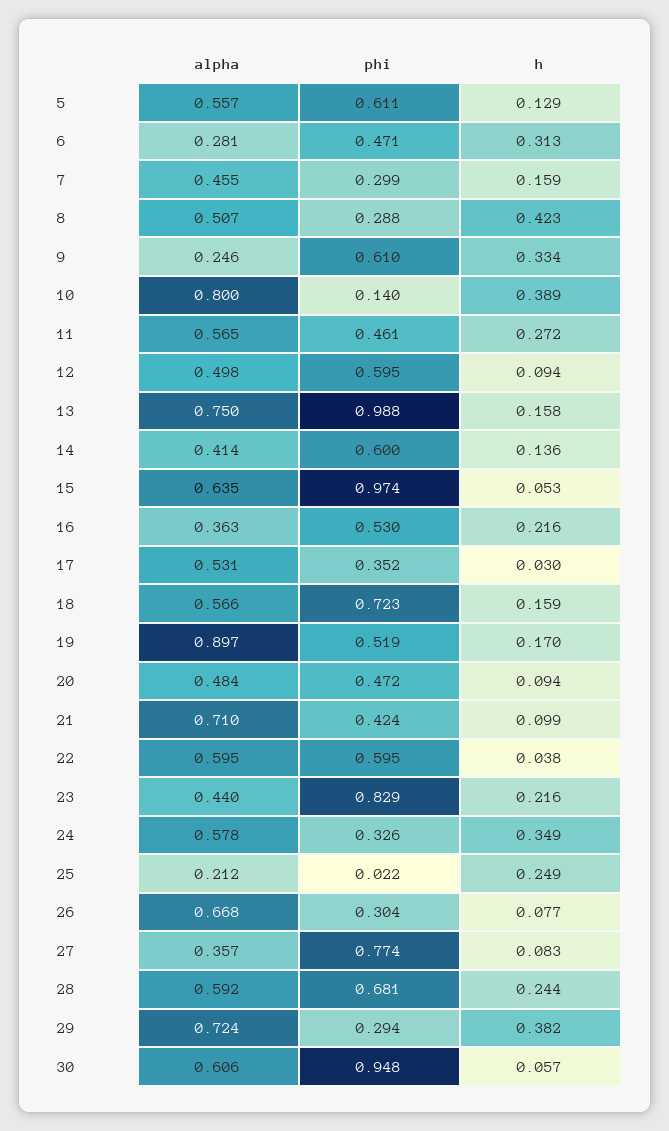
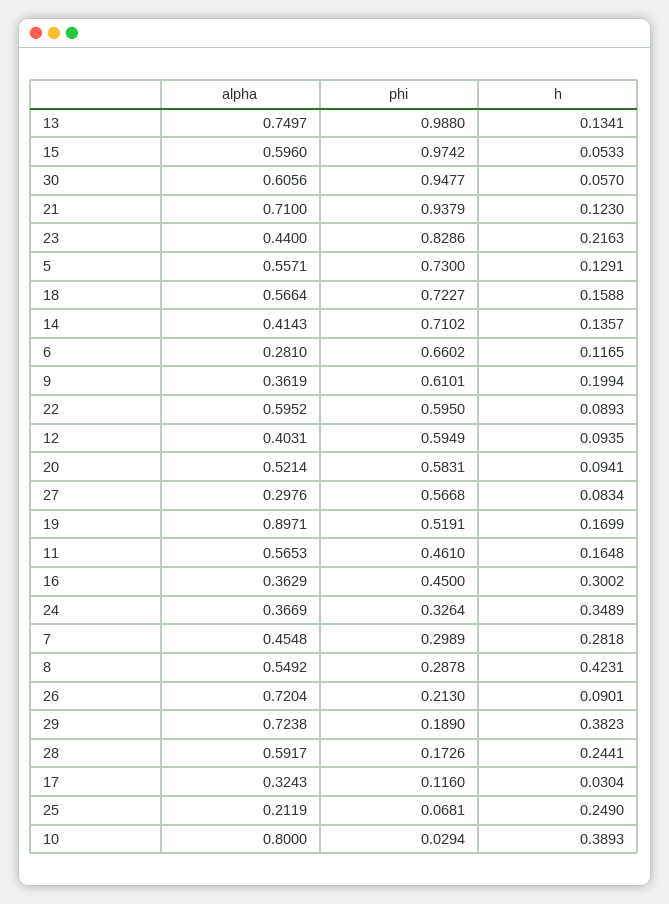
phi, 5: 0.611 -> 0.73
phi, 6: 0.471 -> 0.6602
h, 6: 0.313 -> 0.1165
h, 7: 0.159 -> 0.2818
alpha, 8: 0.507 -> 0.5492
alpha, 9: 0.246 -> 0.3619
h, 9: 0.334 -> 0.1994
phi, 10: 0.14 -> 0.0294
h, 11: 0.272 -> 0.1648
alpha, 12: 0.498 -> 0.4031
h, 13: 0.158 -> 0.1341
phi, 14: 0.6 -> 0.7102
alpha, 15: 0.635 -> 0.596
phi, 16: 0.53 -> 0.45
h, 16: 0.216 -> 0.3002
alpha, 17: 0.531 -> 0.3243
phi, 17: 0.352 -> 0.116
alpha, 20: 0.484 -> 0.5214
phi, 20: 0.472 -> 0.5831
phi, 21: 0.424 -> 0.9379
h, 21: 0.099 -> 0.123
h, 22: 0.038 -> 0.0893
alpha, 24: 0.578 -> 0.3669
phi, 25: 0.022 -> 0.0681
alpha, 26: 0.668 -> 0.7204
phi, 26: 0.304 -> 0.213
h, 26: 0.077 -> 0.0901
alpha, 27: 0.357 -> 0.2976
phi, 27: 0.774 -> 0.5668
phi, 28: 0.681 -> 0.1726
phi, 29: 0.294 -> 0.189

